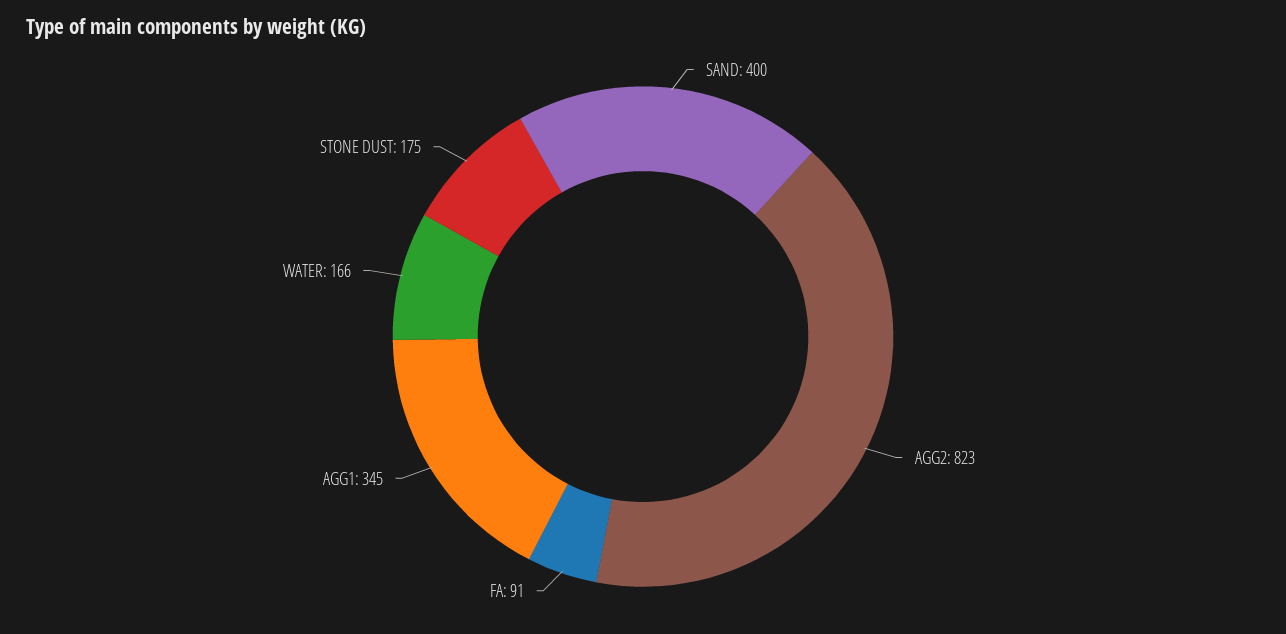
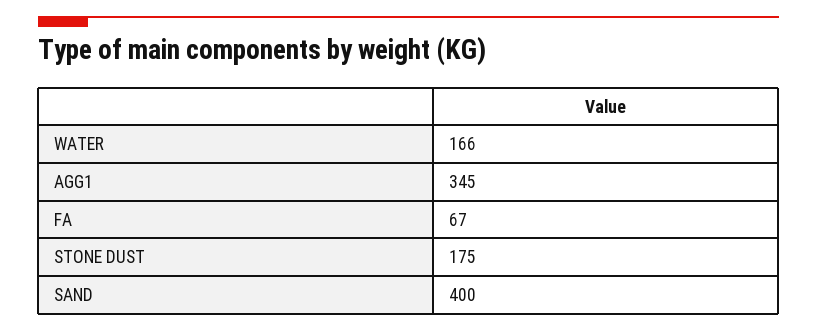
AGG2: 823 -> none
FA: 91 -> 67

